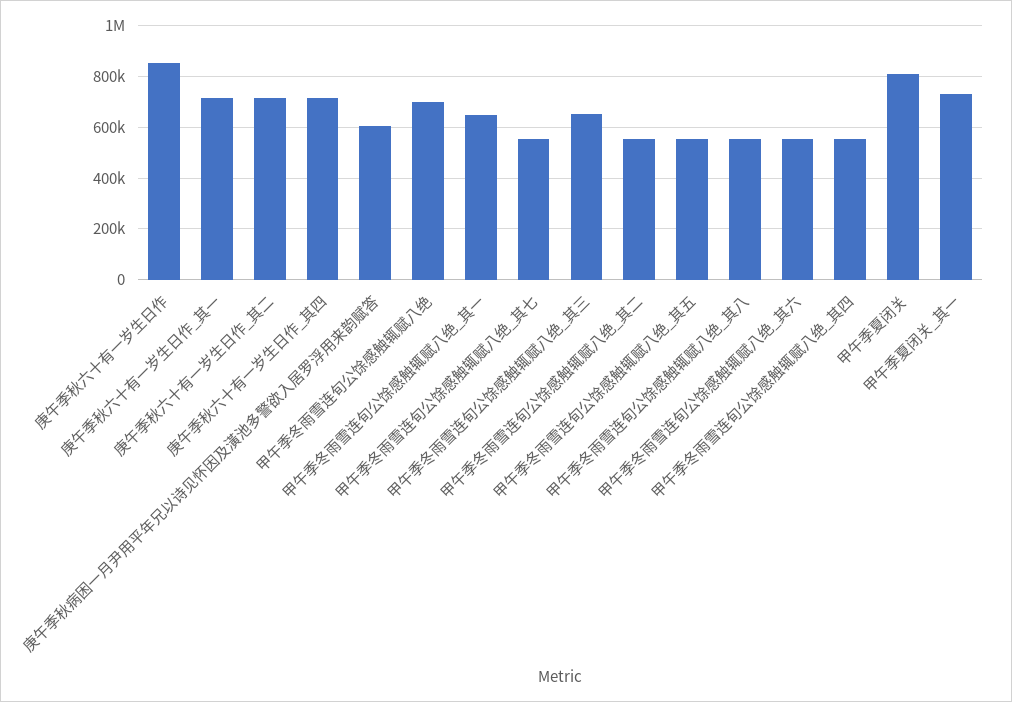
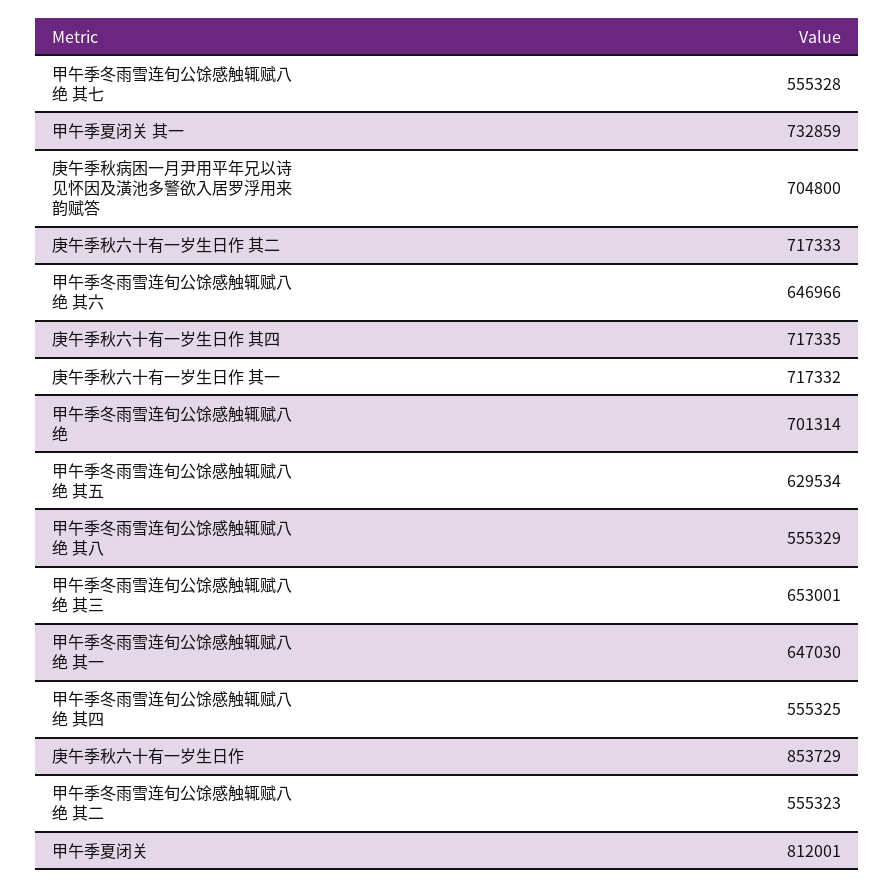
庚午季秋病困一月尹用平年兄以诗见怀因及潢池多警欲入居罗浮用来韵赋答: 600000 -> 704800
甲午季冬雨雪连旬公馀感触辄赋八绝_其五: 550000 -> 629534
甲午季冬雨雪连旬公馀感触辄赋八绝_其六: 550000 -> 646966

